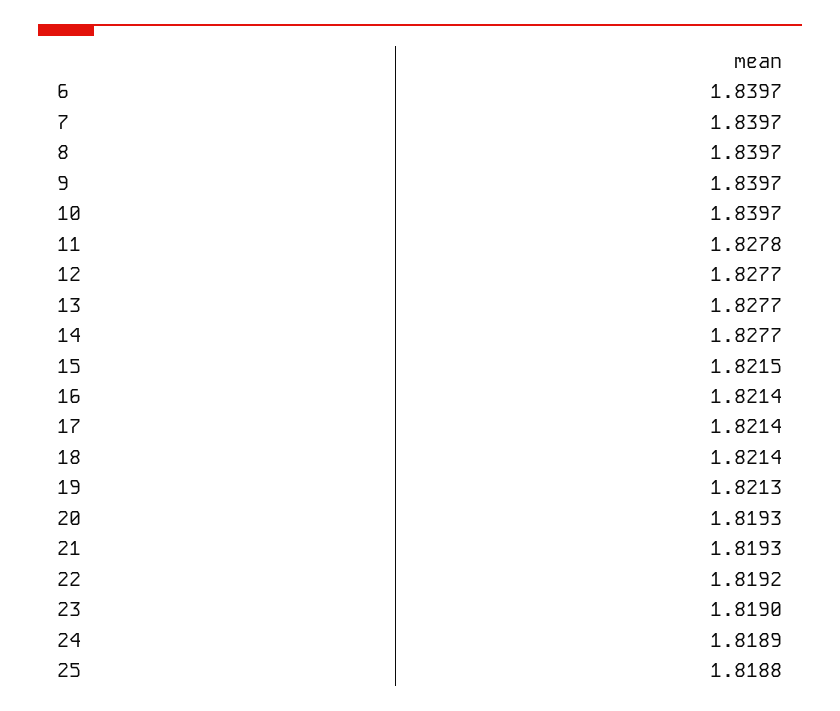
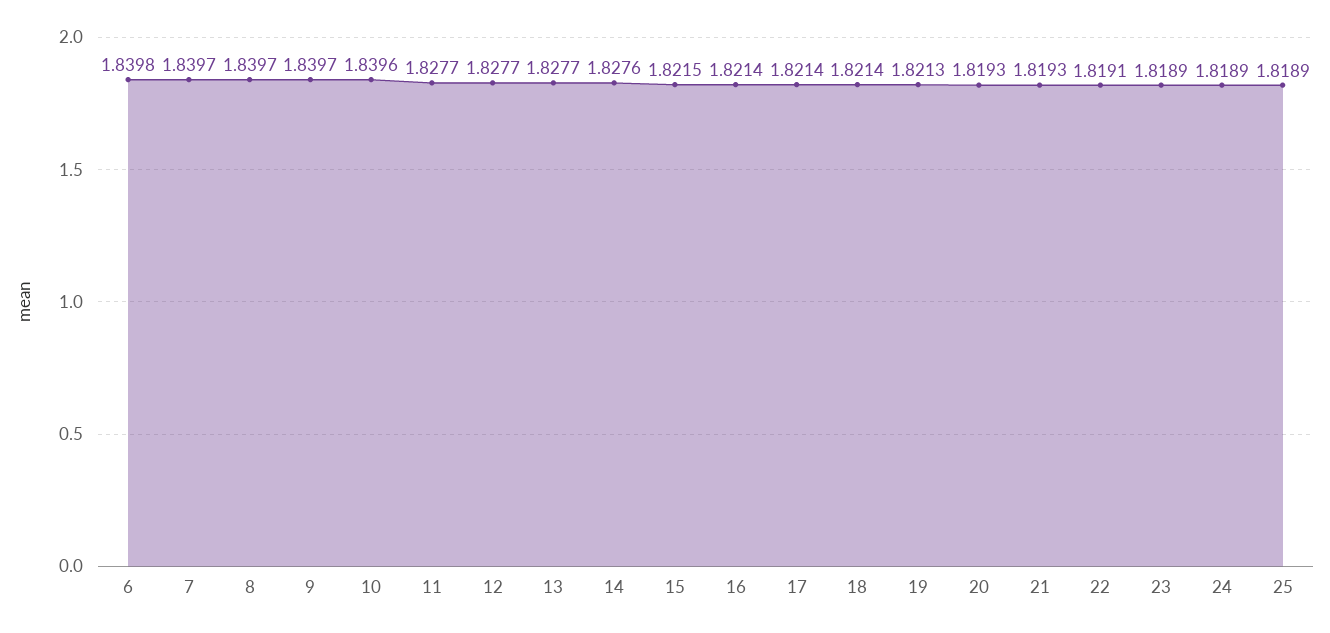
6: 1.8397 -> 1.8398
10: 1.8397 -> 1.8396
11: 1.8278 -> 1.8277
14: 1.8277 -> 1.8276
22: 1.8192 -> 1.8191
23: 1.819 -> 1.8189
25: 1.8188 -> 1.8189

